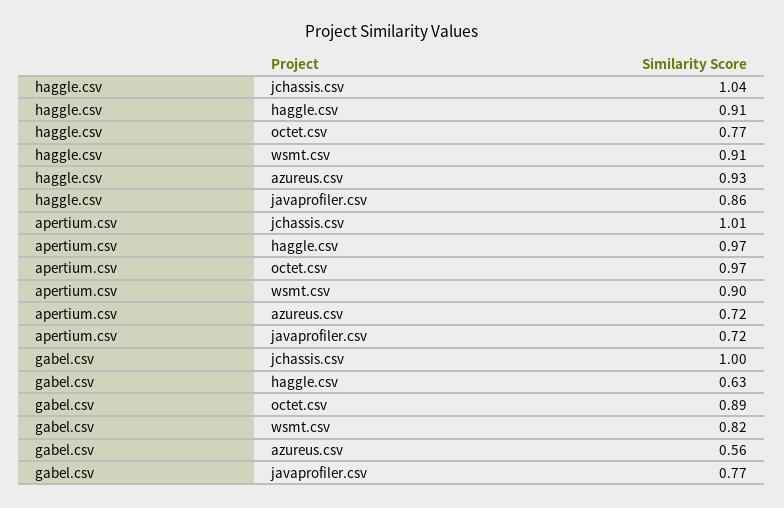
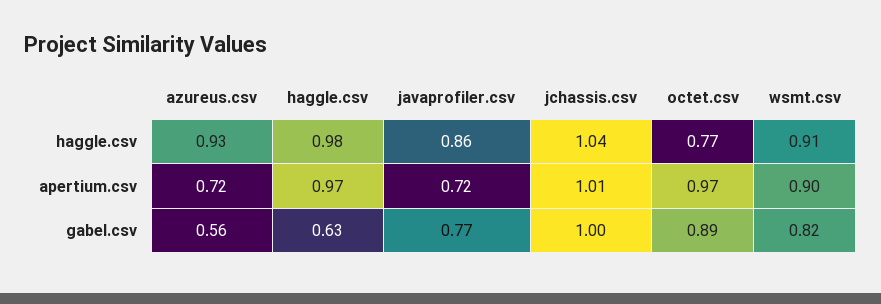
haggle.csv, haggle.csv: 0.91 -> 0.98

